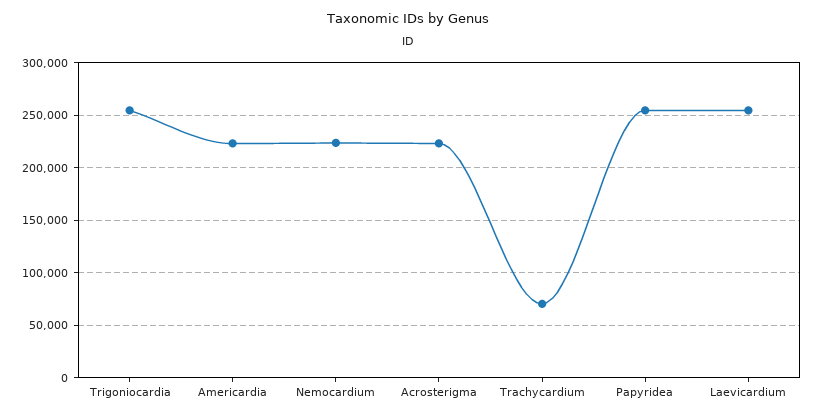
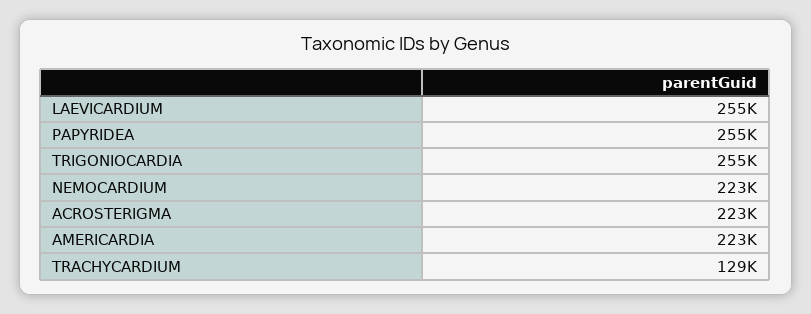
Trachycardium: 70000 -> 129000

